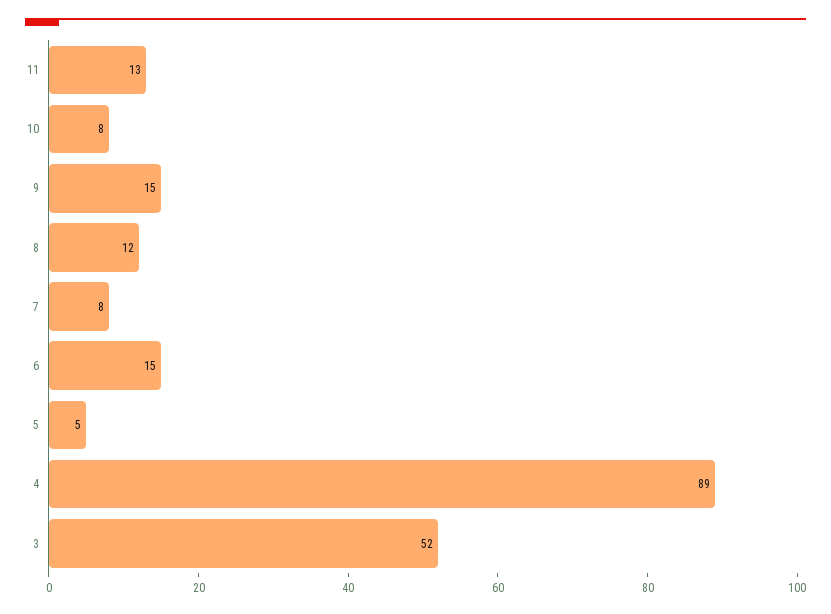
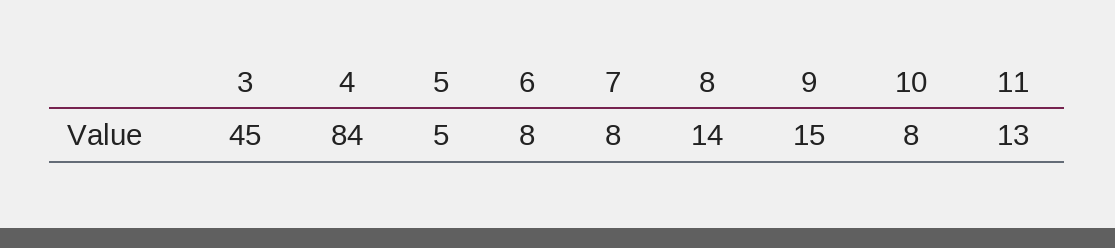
8: 12 -> 14
6: 15 -> 8
4: 89 -> 84
3: 52 -> 45

